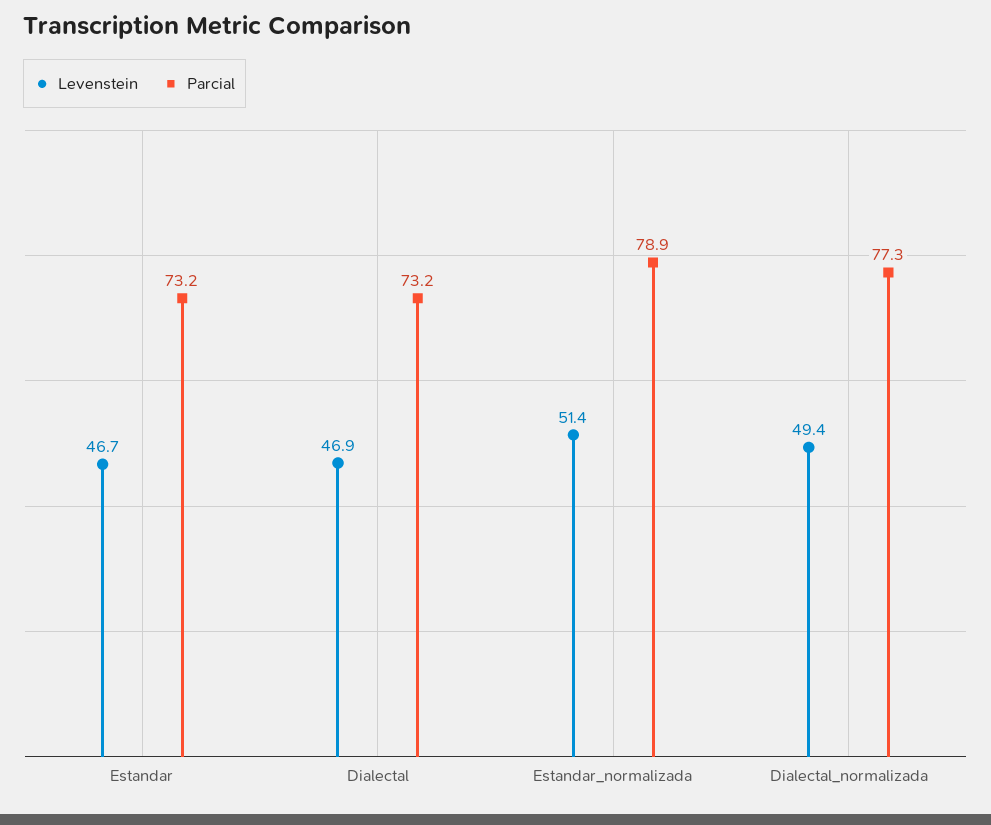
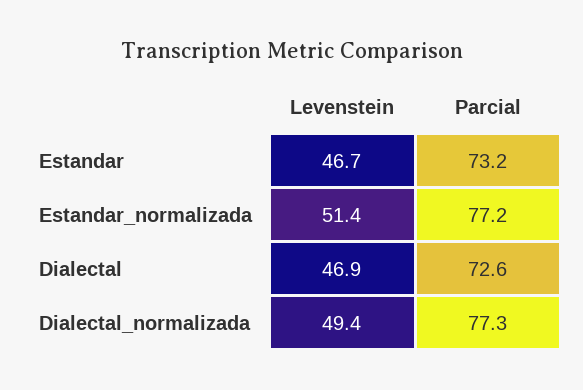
Parcial, Dialectal: 73.2 -> 72.6
Parcial, Estandar_normalizada: 78.9 -> 77.2

